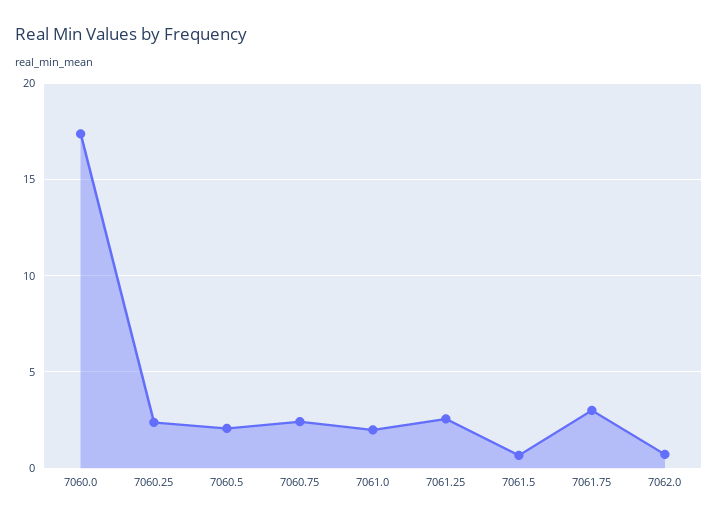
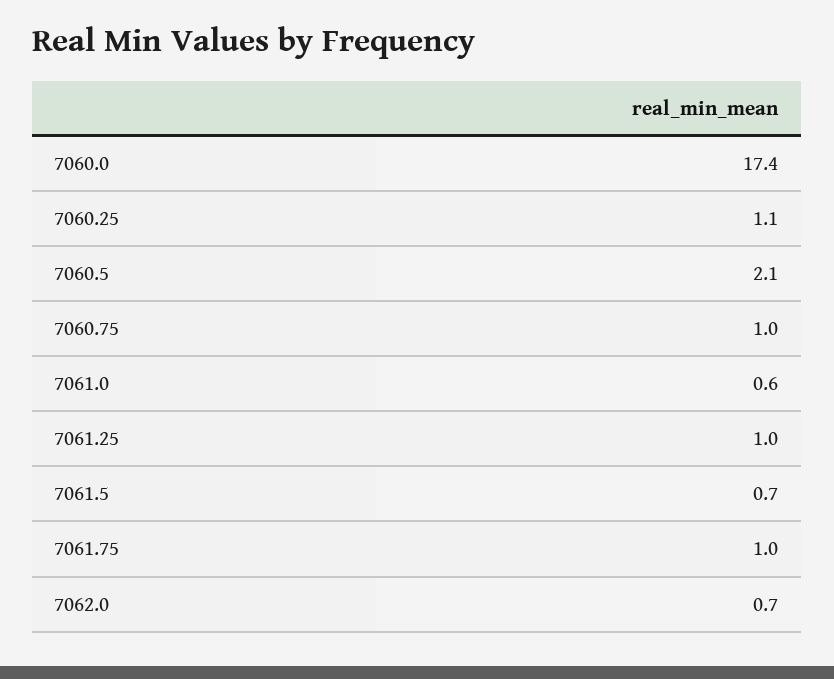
7060.25: 2.5 -> 1.1
7060.75: 2.5 -> 1
7061.0: 2 -> 0.6
7061.25: 2.5 -> 1
7061.75: 3 -> 1

